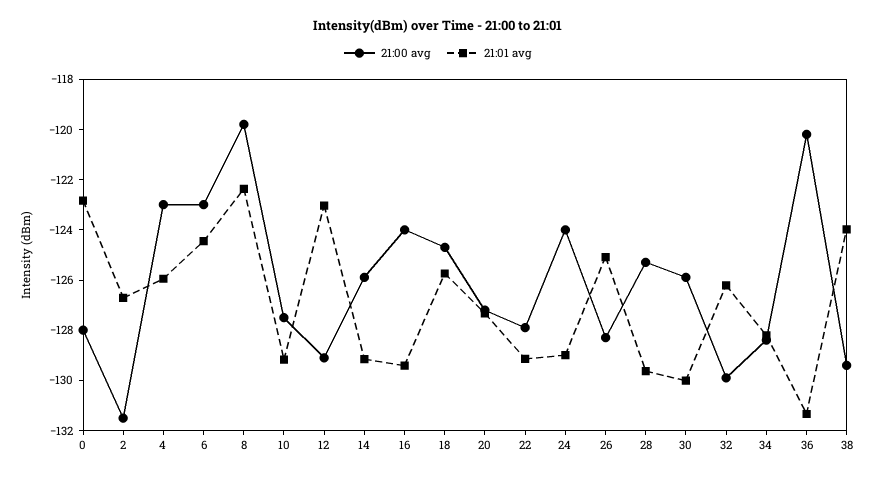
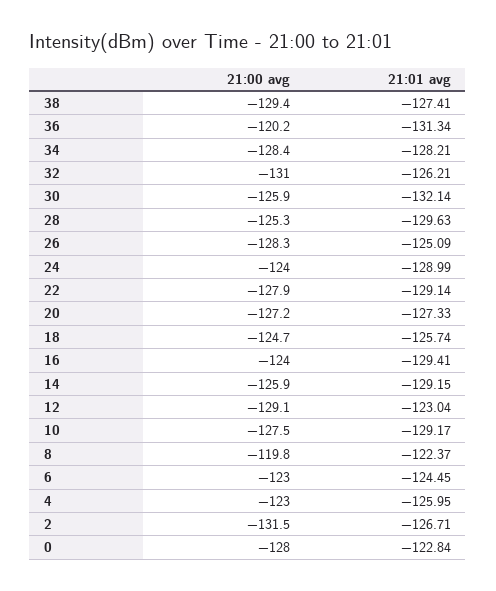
21:01 avg, 30: -130 -> -132.14
21:00 avg, 32: -130 -> -131
21:01 avg, 38: -124 -> -127.41

